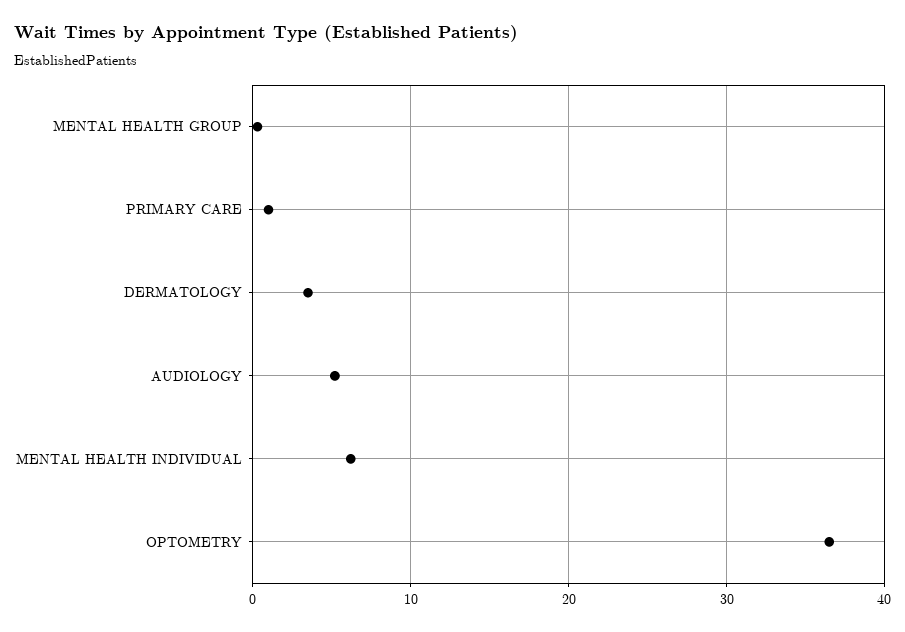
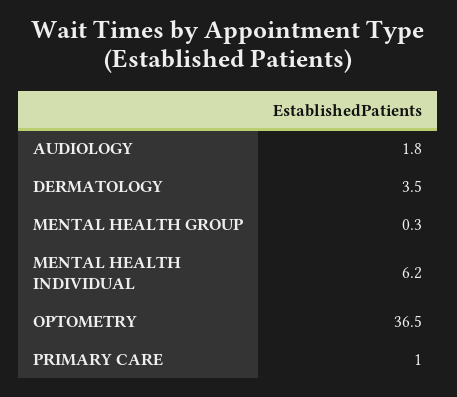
AUDIOLOGY: 5 -> 1.8

